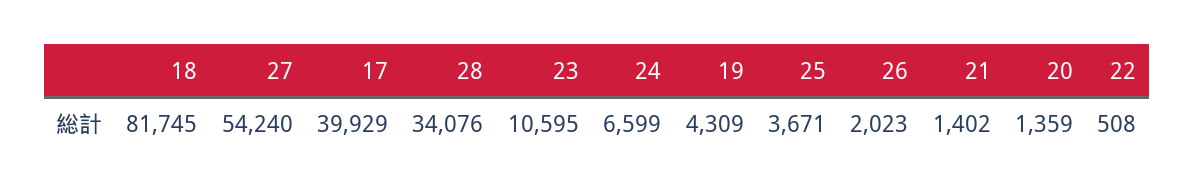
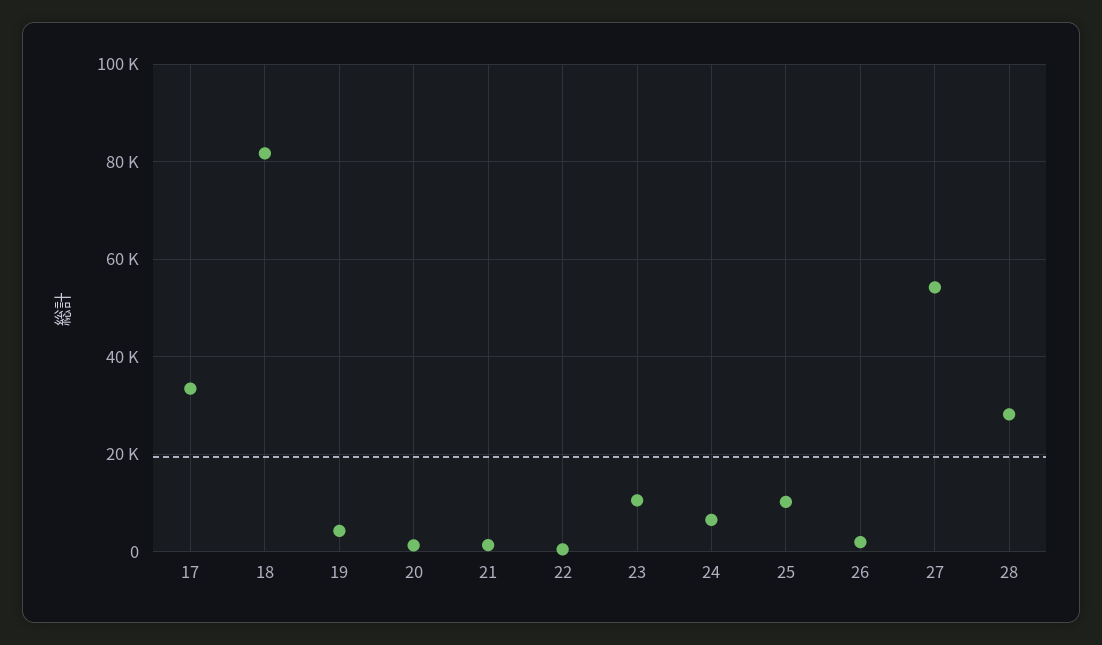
17: 39929 -> 34000
28: 34076 -> 28000
25: 3671 -> 10000

